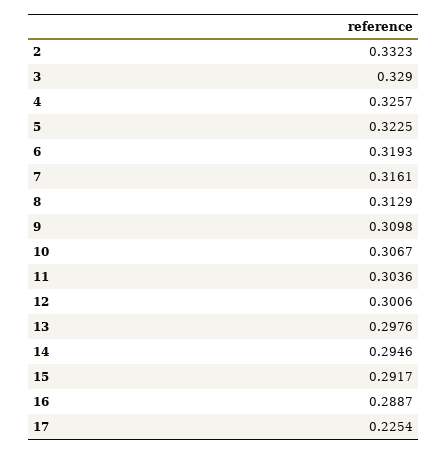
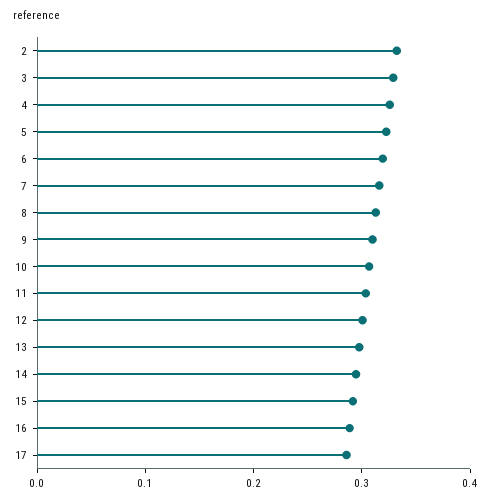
17: 0.2254 -> 0.28

